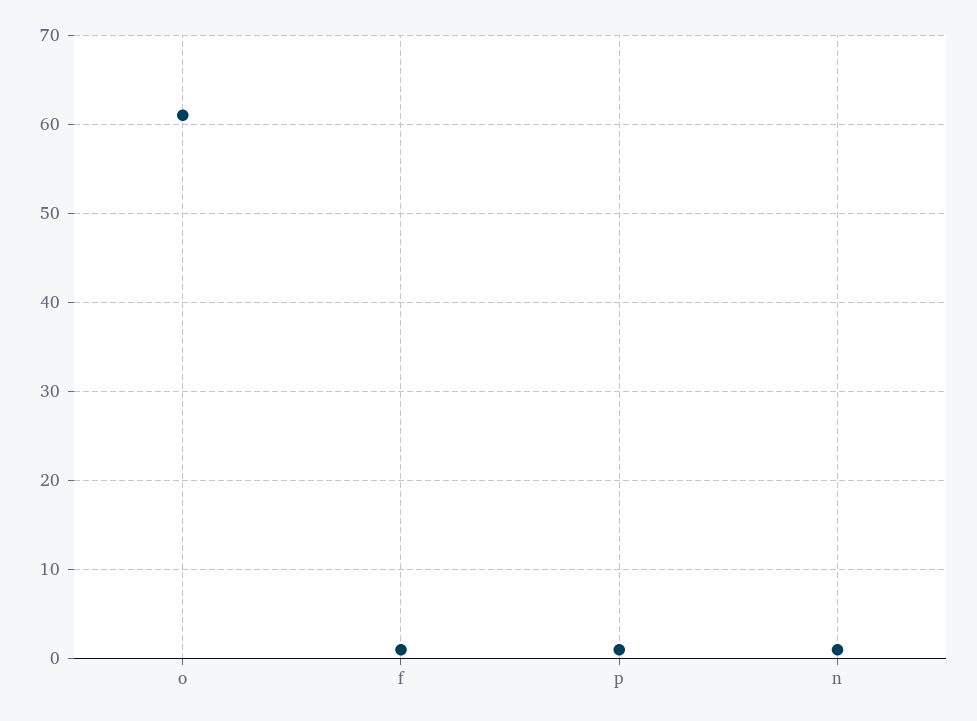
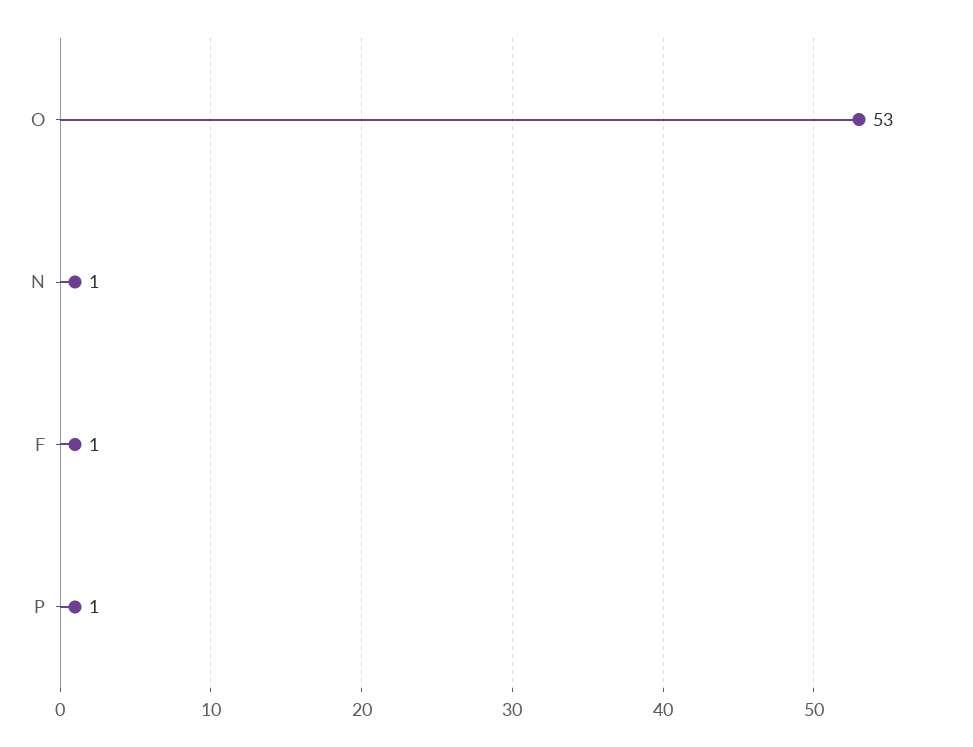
o: 61 -> 53

